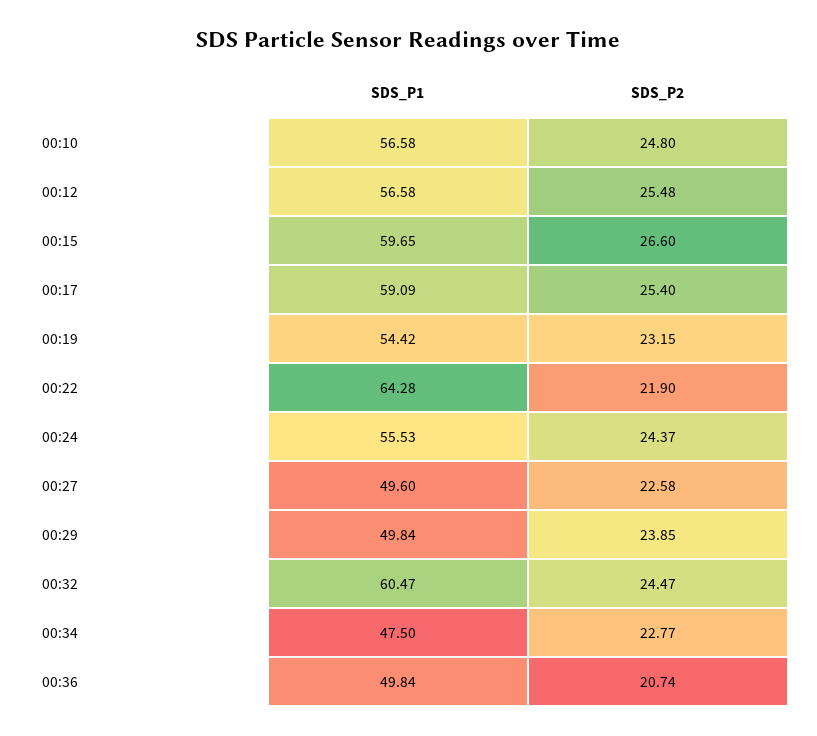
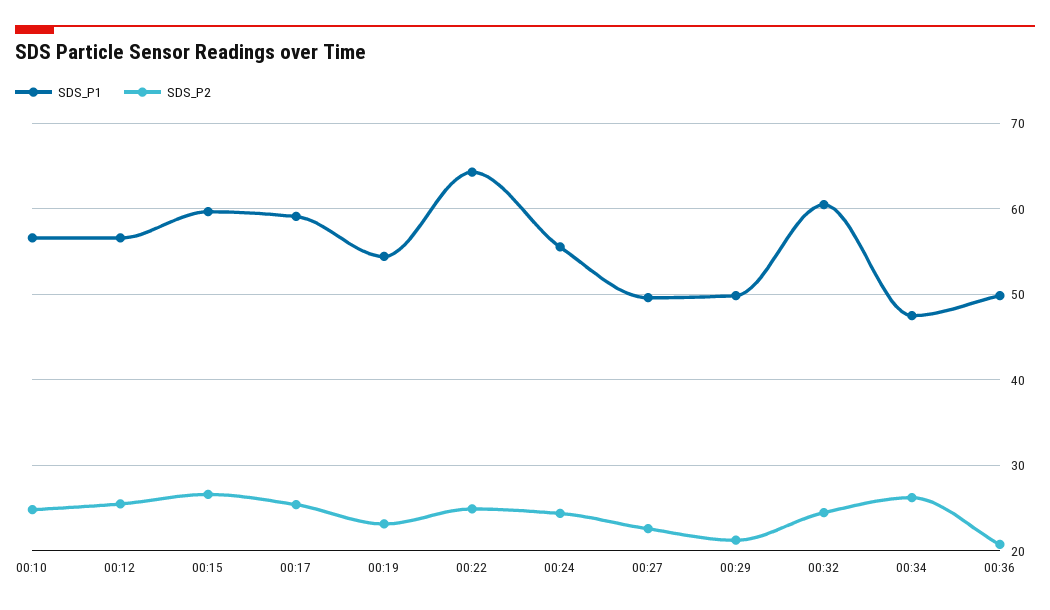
SDS_P2, 00:22: 21.9 -> 25
SDS_P2, 00:29: 23.85 -> 21
SDS_P2, 00:34: 22.77 -> 26

